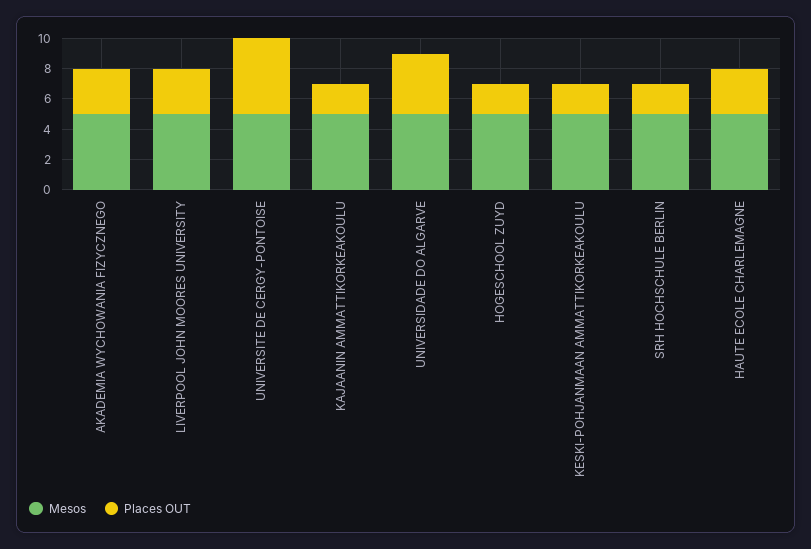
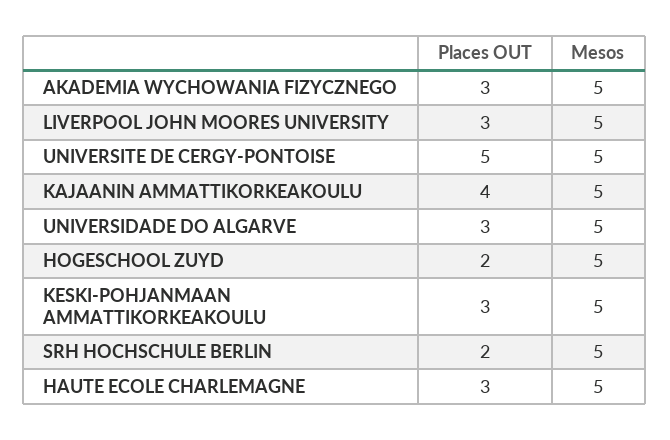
Places OUT, KAJAANIN AMMATTIKORKEAKOULU: 2 -> 4
Places OUT, UNIVERSIDADE DO ALGARVE: 4 -> 3
Places OUT, KESKI-POHJANMAAN AMMATTIKORKEAKOULU: 2 -> 3

